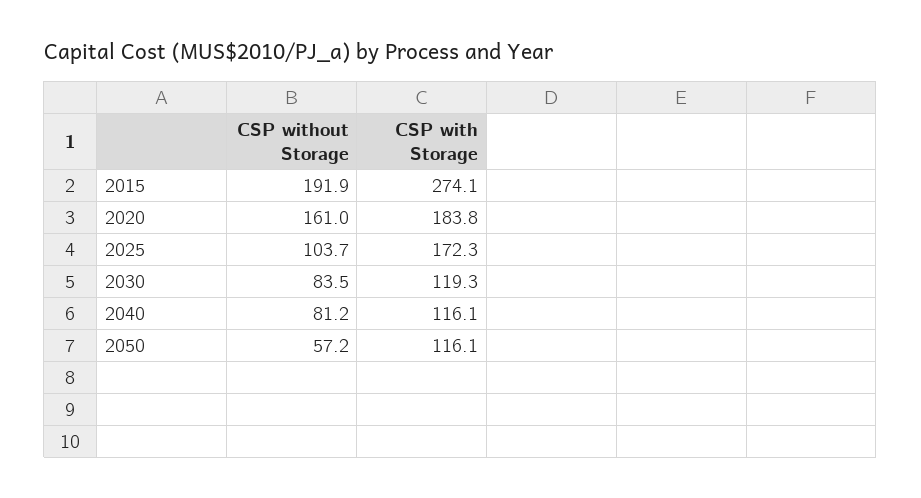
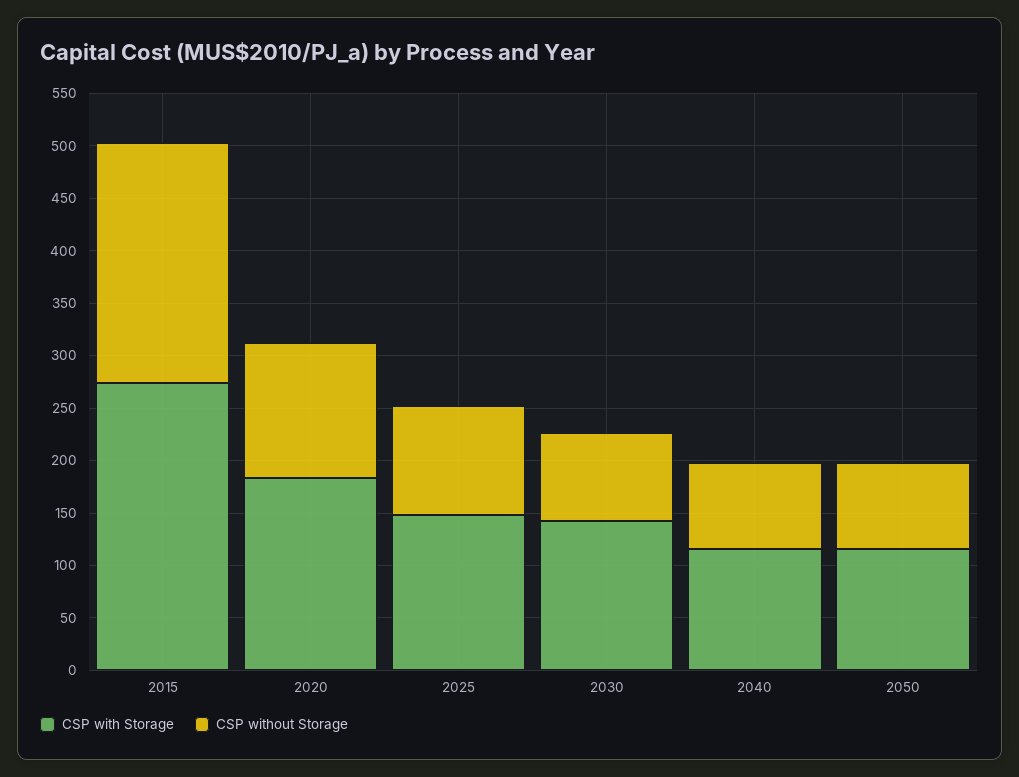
CSP without Storage, 2015: 191.9 -> 230
CSP without Storage, 2020: 161 -> 130
CSP with Storage, 2025: 172.3 -> 150
CSP with Storage, 2030: 119.3 -> 140
CSP without Storage, 2050: 57.2 -> 80

